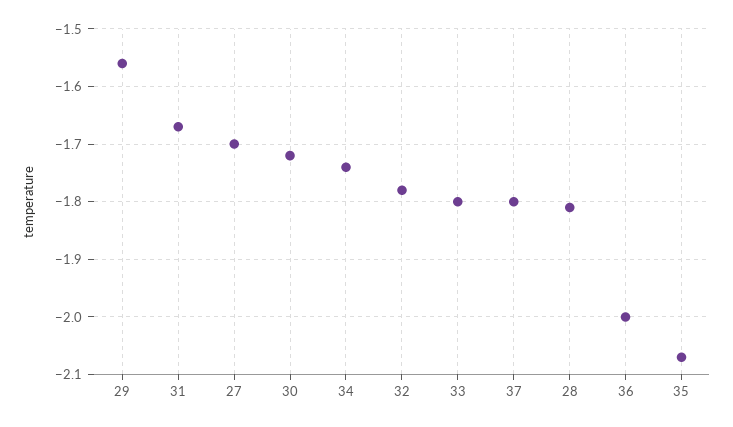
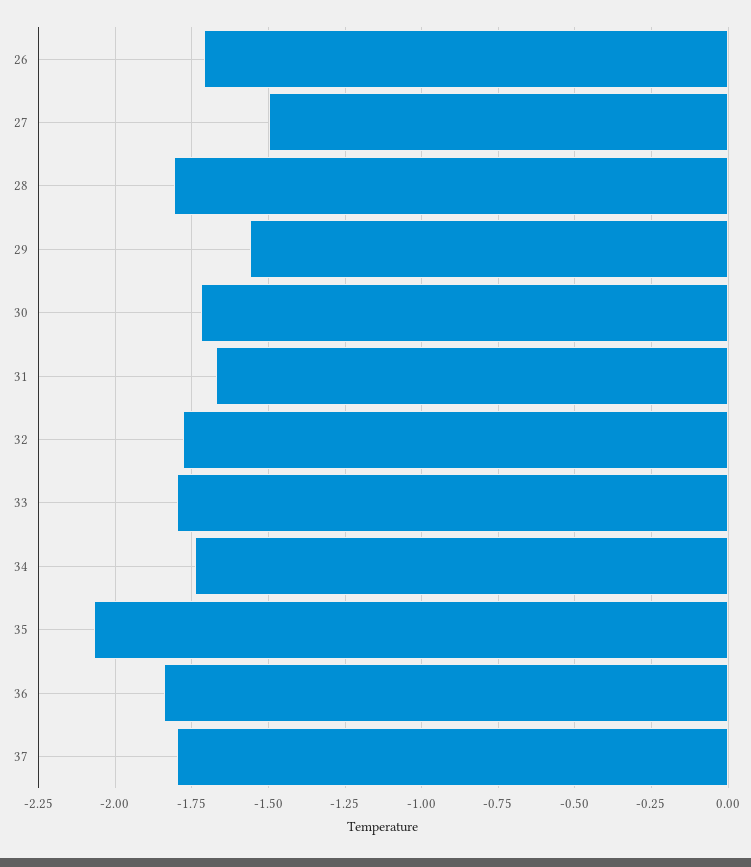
27: -1.7 -> -1.5
36: -2 -> -1.85
26: none -> -1.7

